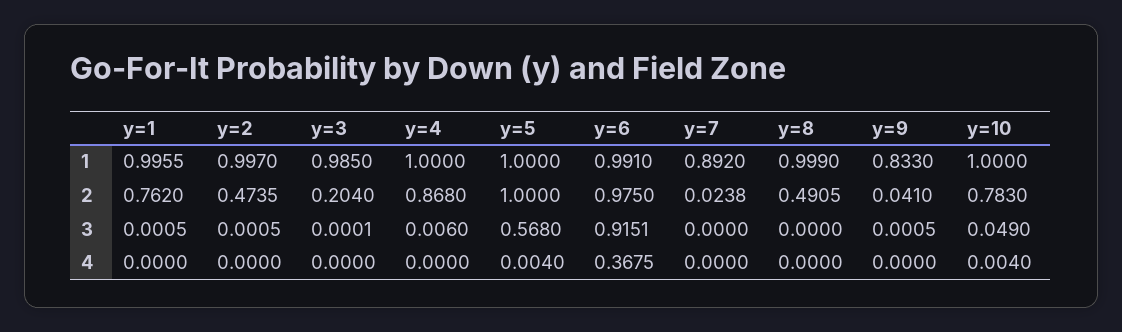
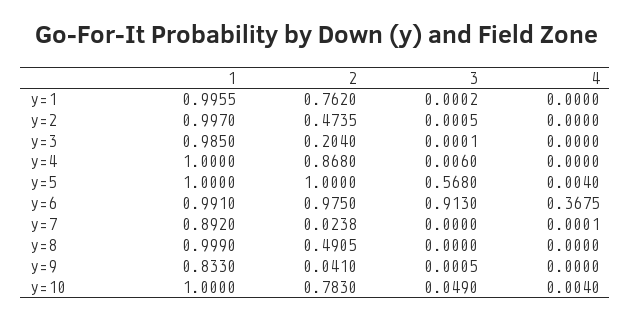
y=1, 3: 0.0005 -> 0.0002
y=6, 3: 0.9151 -> 0.913
y=7, 4: 0 -> 0.0001

